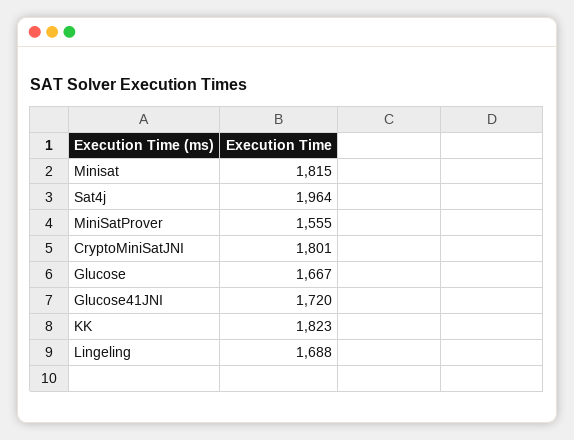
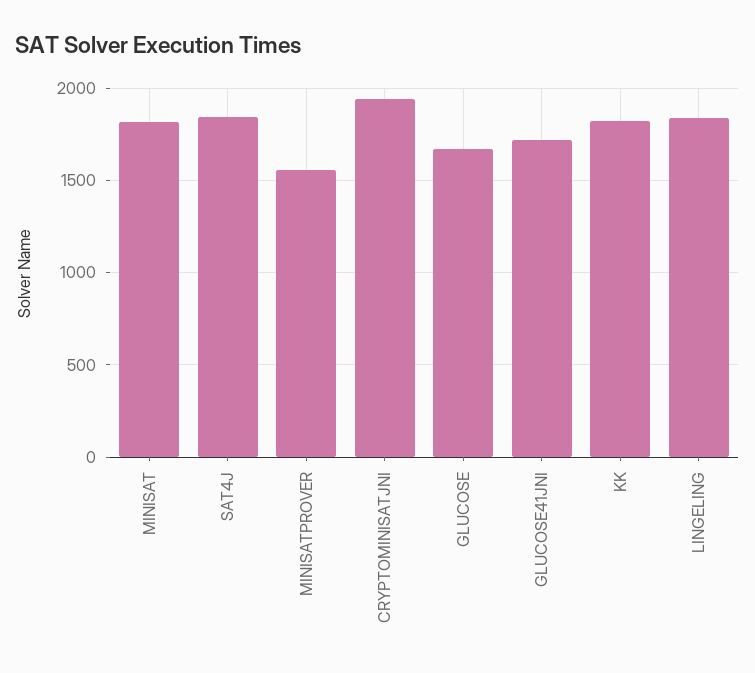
Sat4j: 1964 -> 1850
CryptoMiniSatJNI: 1801 -> 1950
Lingeling: 1688 -> 1850

